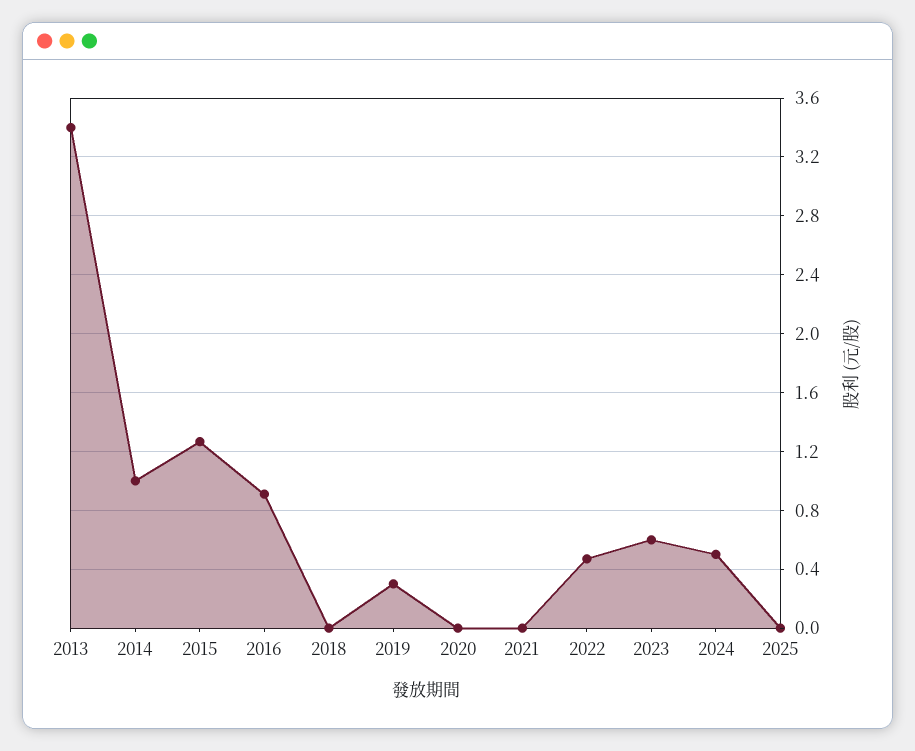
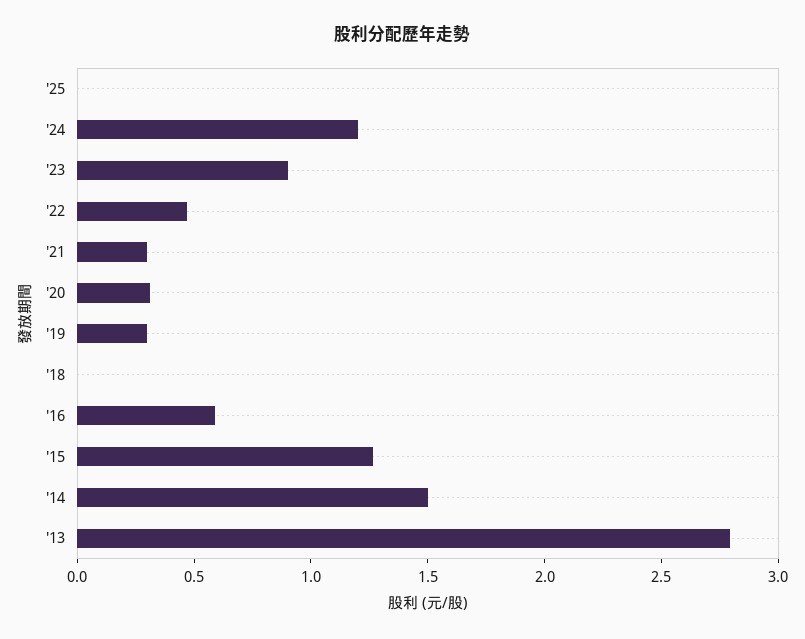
2013: 3.4 -> 2.8
2014: 1 -> 1.5
2016: 0.9 -> 0.6
2020: 0 -> 0.3
2021: 0 -> 0.3
2023: 0.6 -> 0.9
2024: 0.5 -> 1.2

